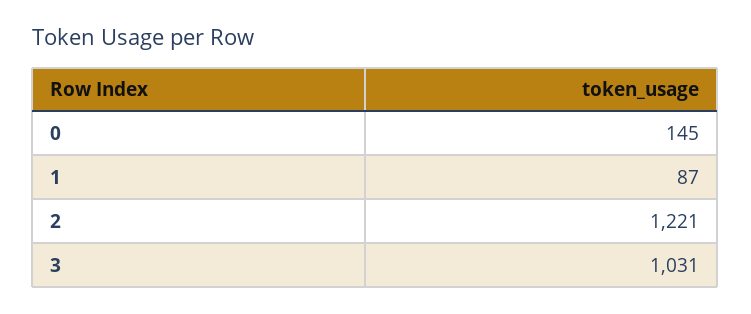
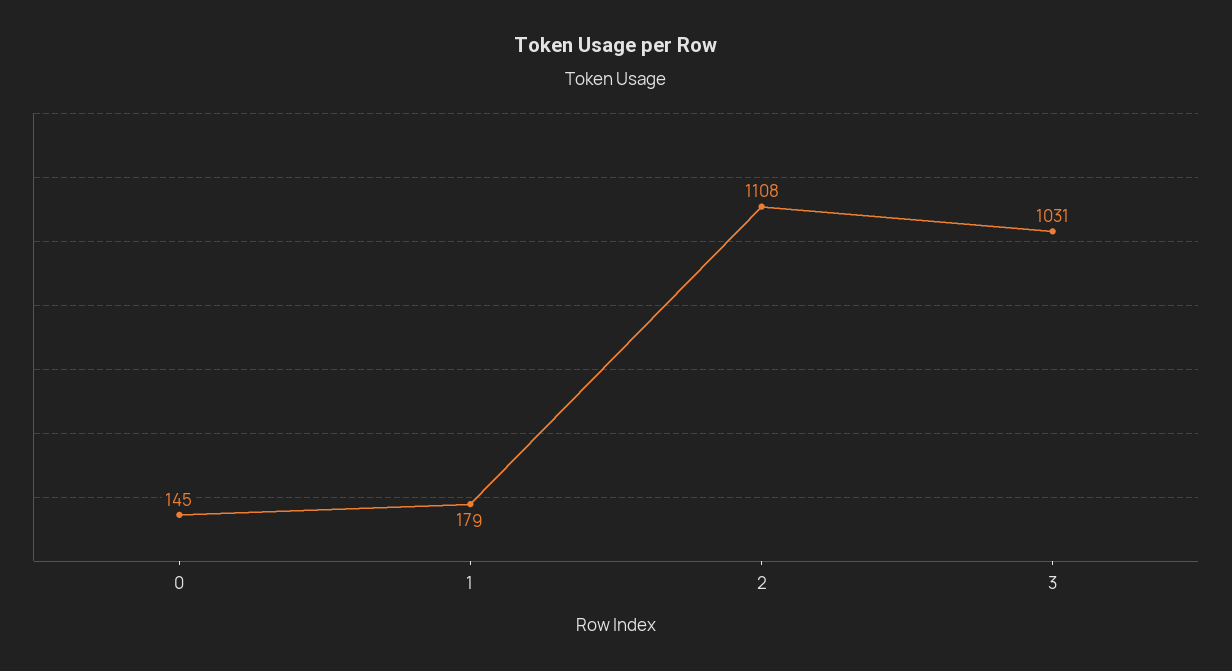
1: 87 -> 179
2: 1221 -> 1108

